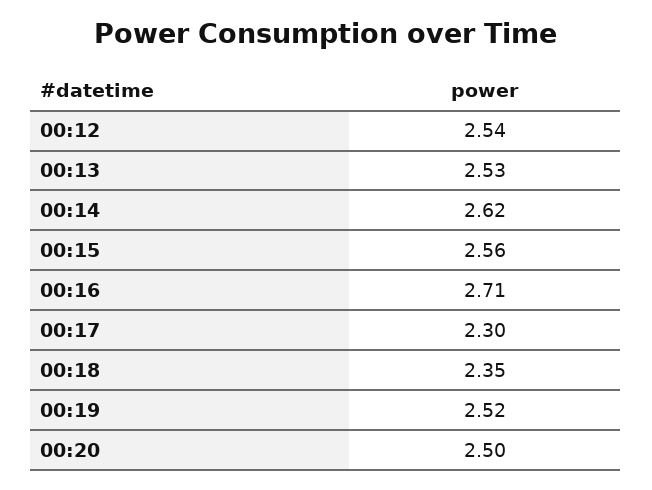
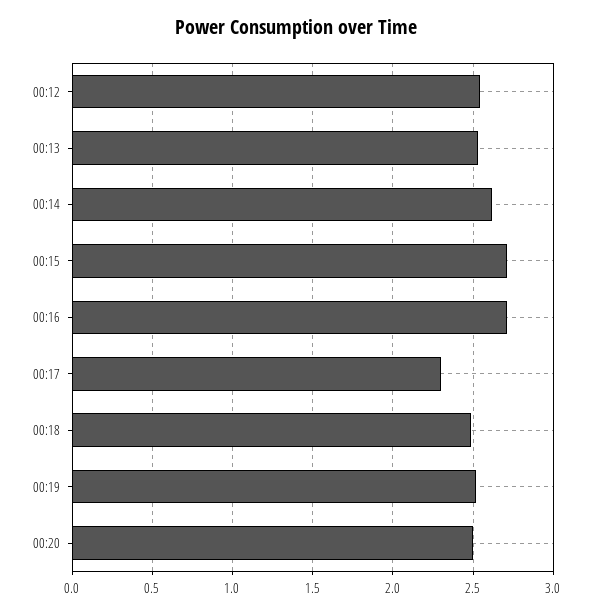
00:15: 2.56 -> 2.7
00:18: 2.35 -> 2.5

